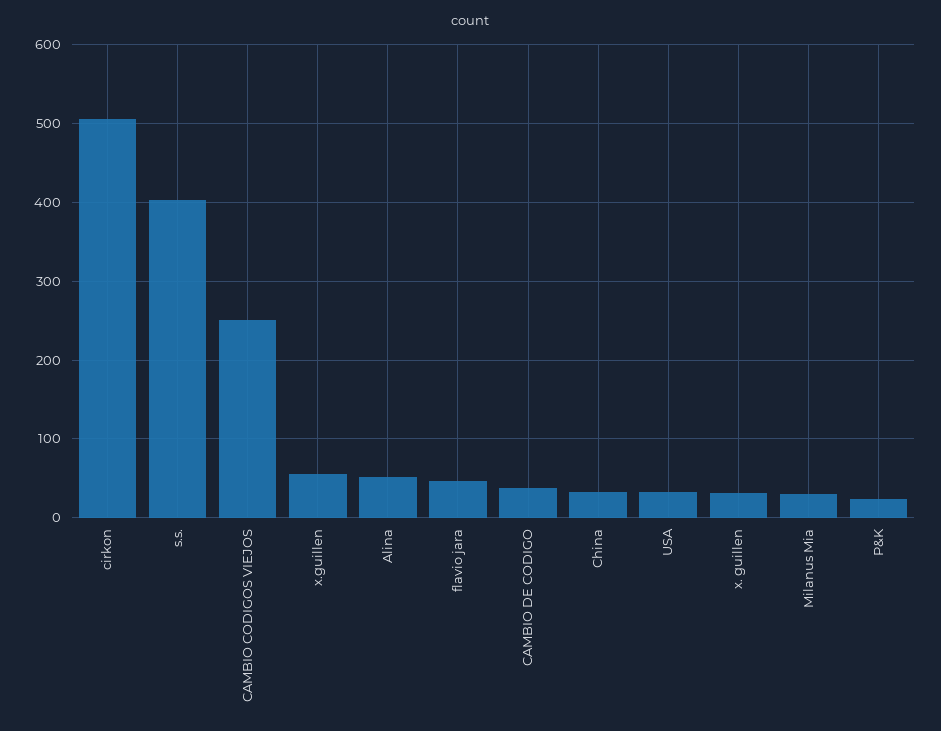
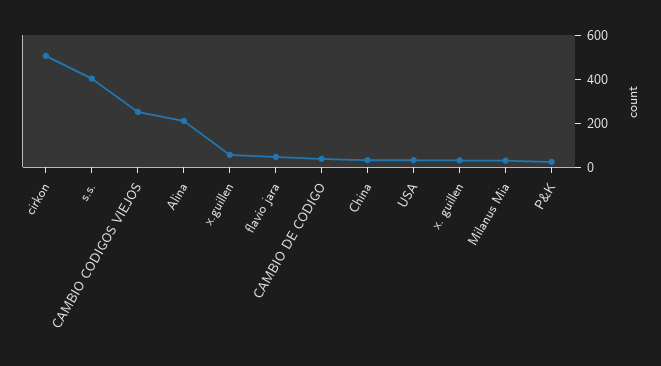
Alina: 50 -> 200

